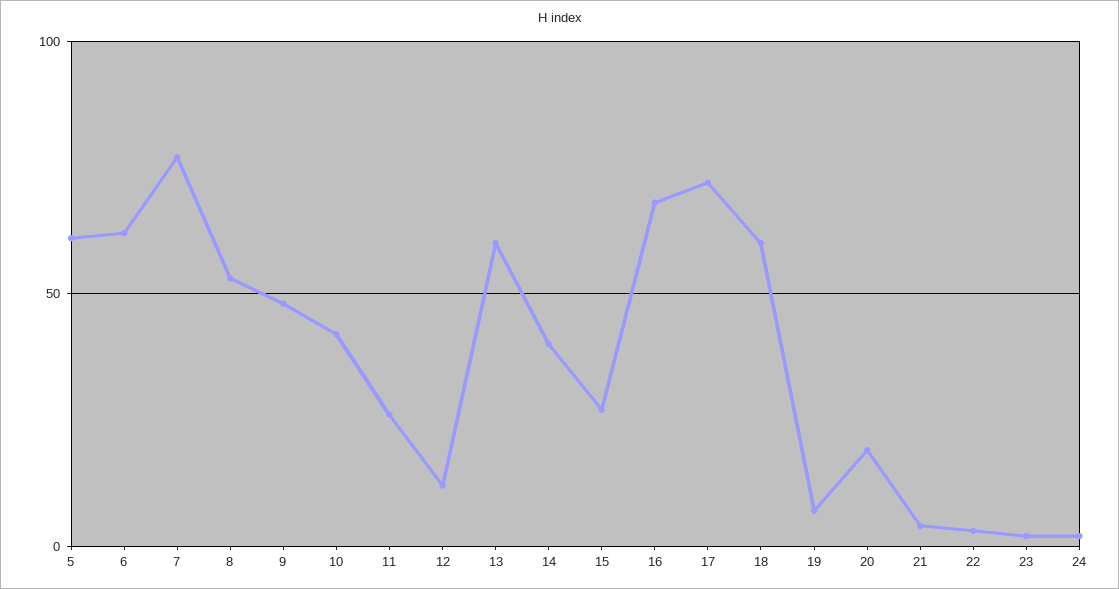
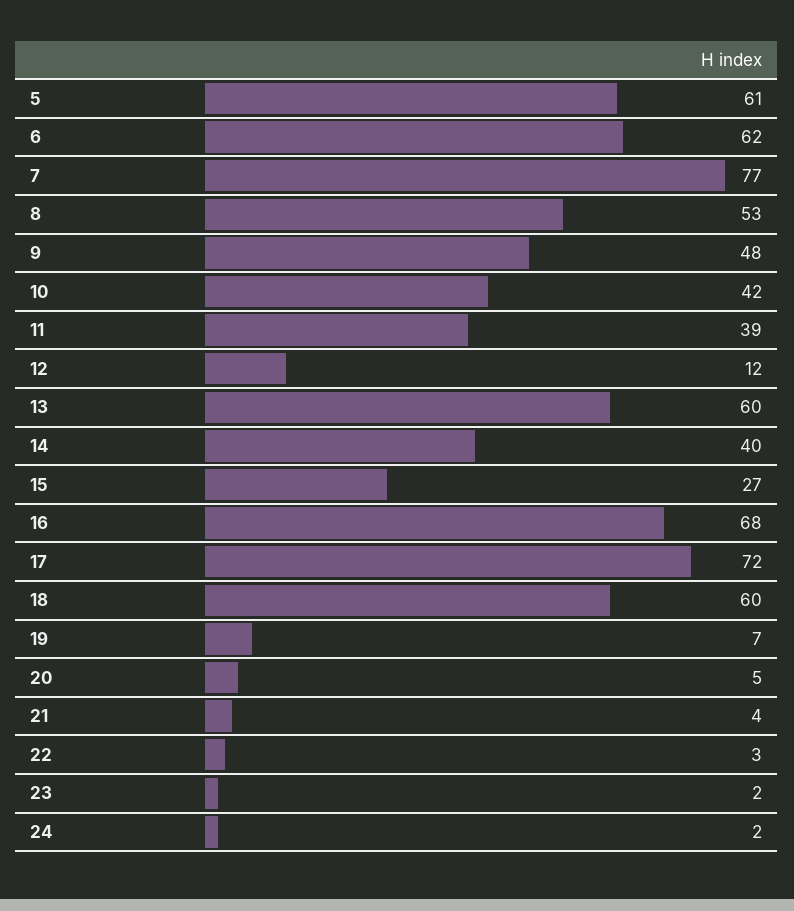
11: 25 -> 39
20: 20 -> 5

